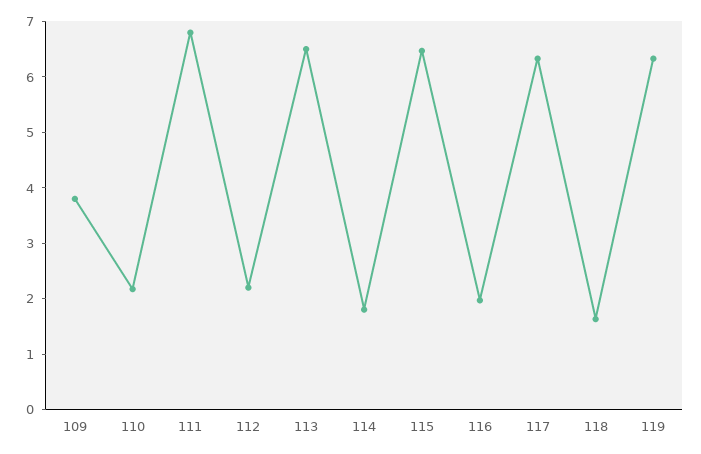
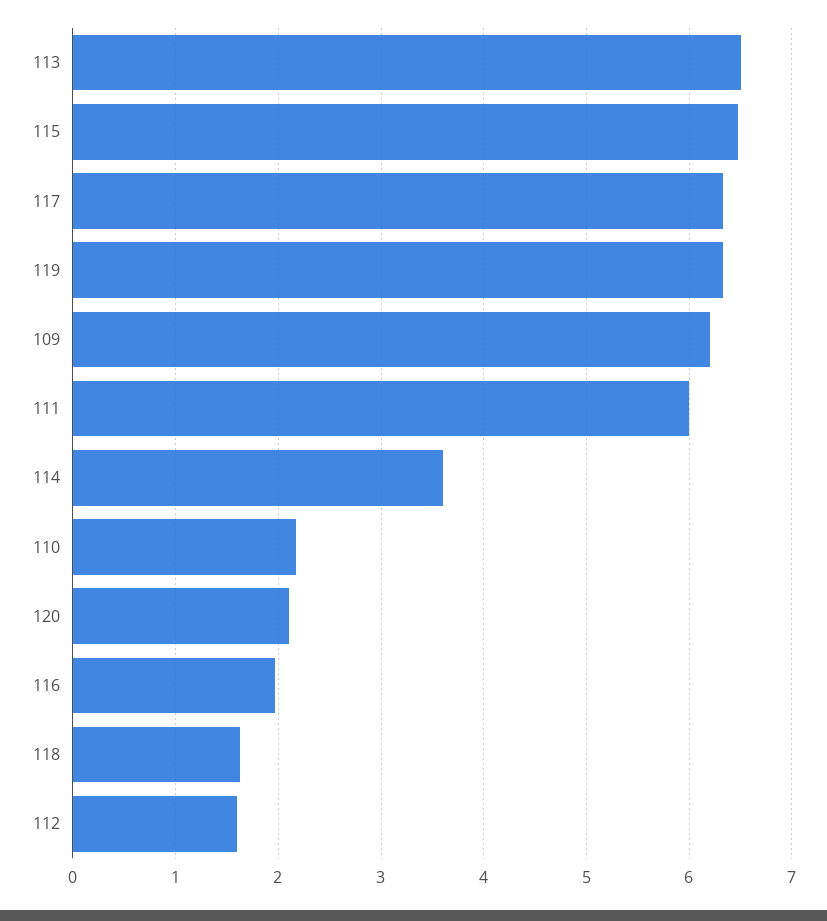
109: 3.8 -> 6.2
111: 6.8 -> 6
112: 2.2 -> 1.6
114: 1.8 -> 3.6
120: none -> 2.1

